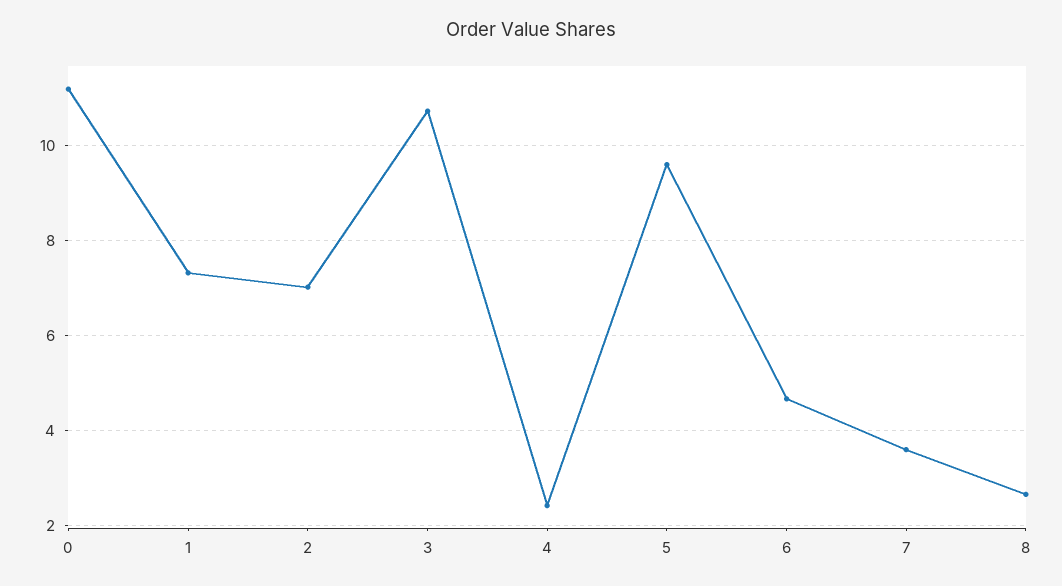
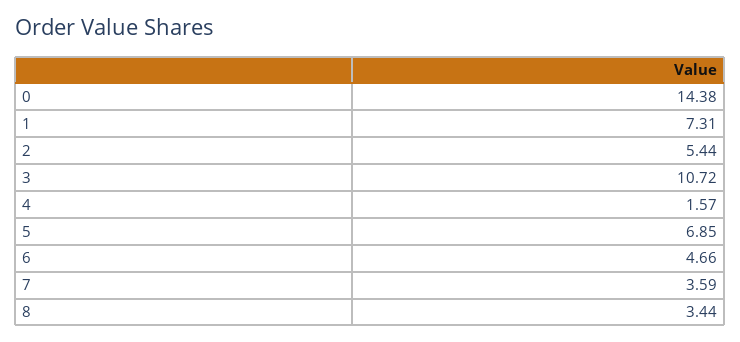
0: 11.2 -> 14.38
2: 7 -> 5.44
4: 2.4 -> 1.57
5: 9.6 -> 6.85
8: 2.6 -> 3.44

